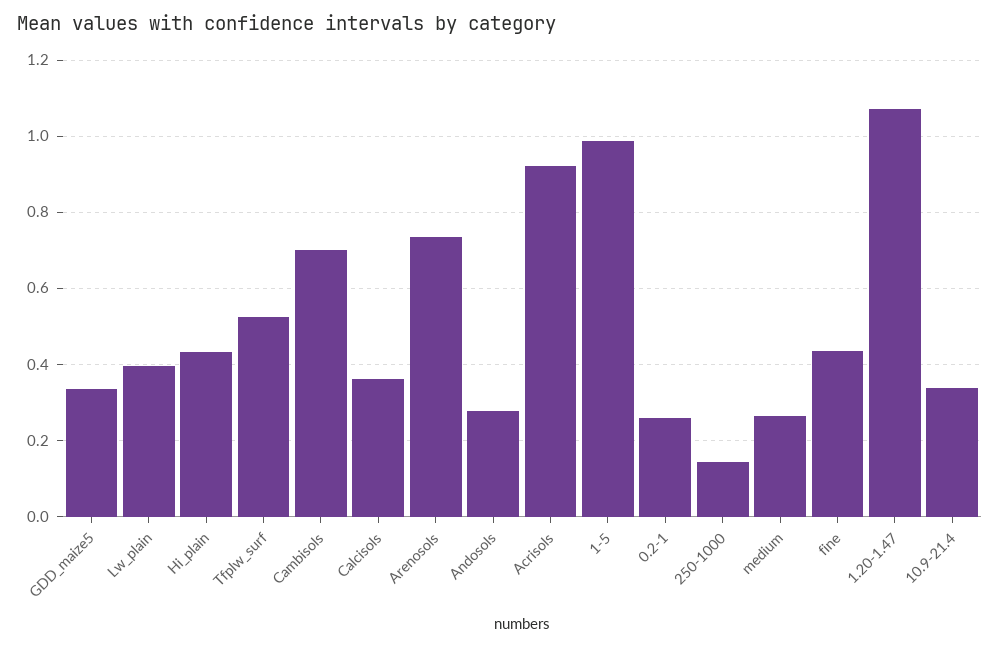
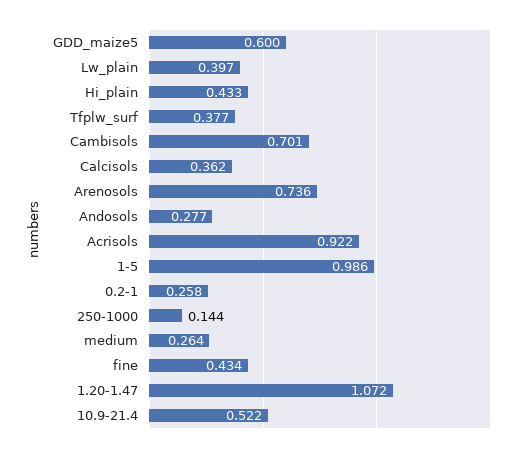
GDD_maize5: 0.34 -> 0.6
Tfplw_surf: 0.52 -> 0.377
10.9-21.4: 0.34 -> 0.522

